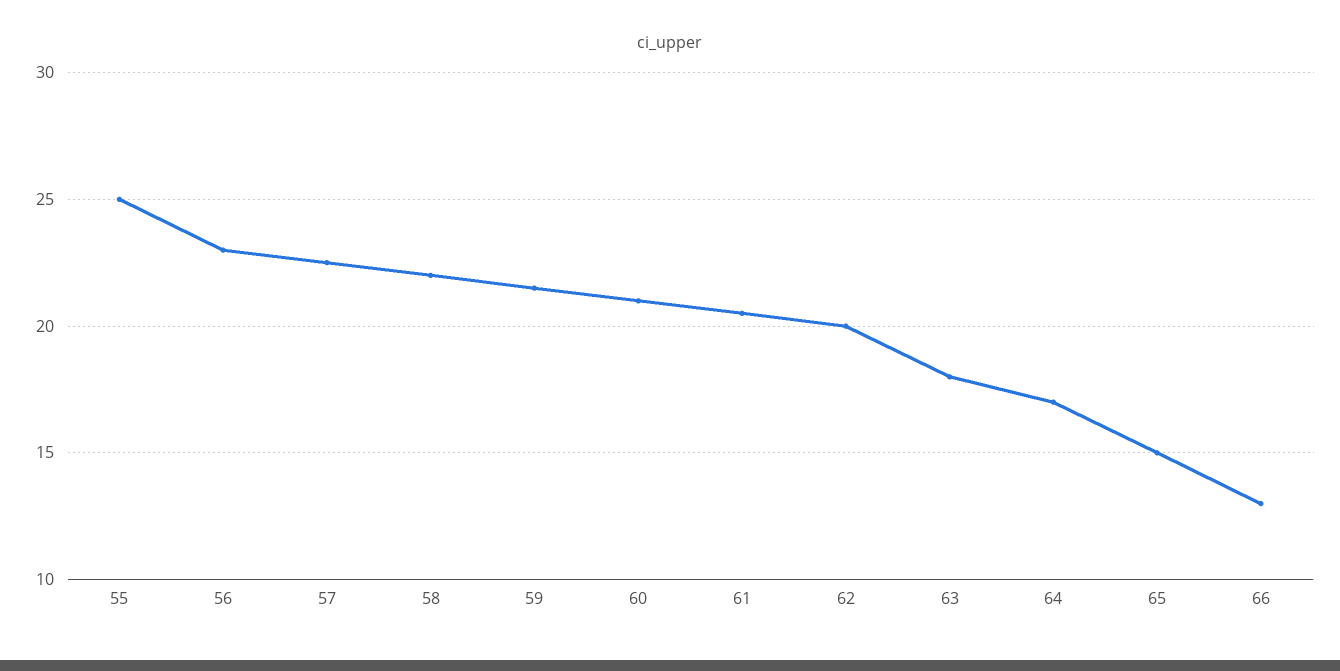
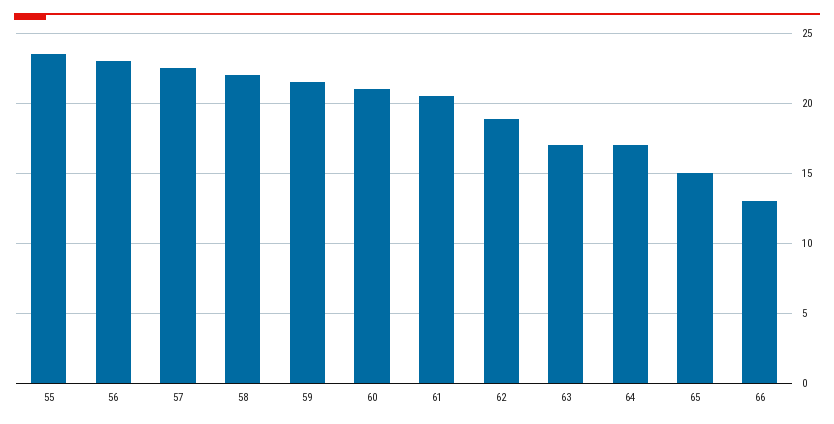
55: 25 -> 23.5
62: 20 -> 19
63: 18 -> 17

